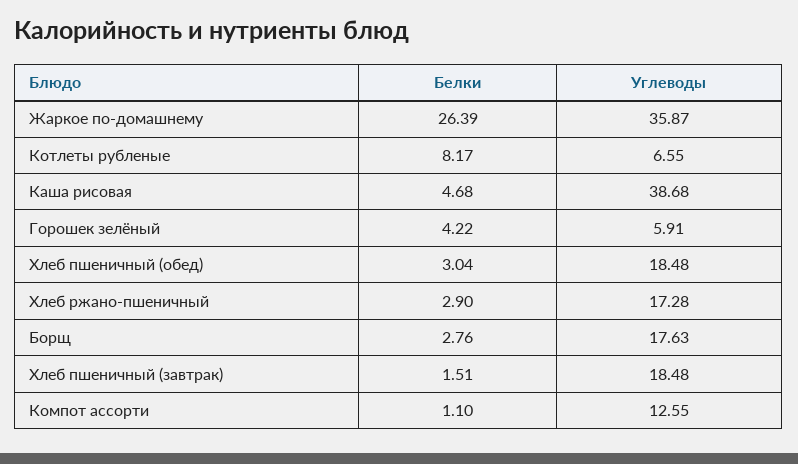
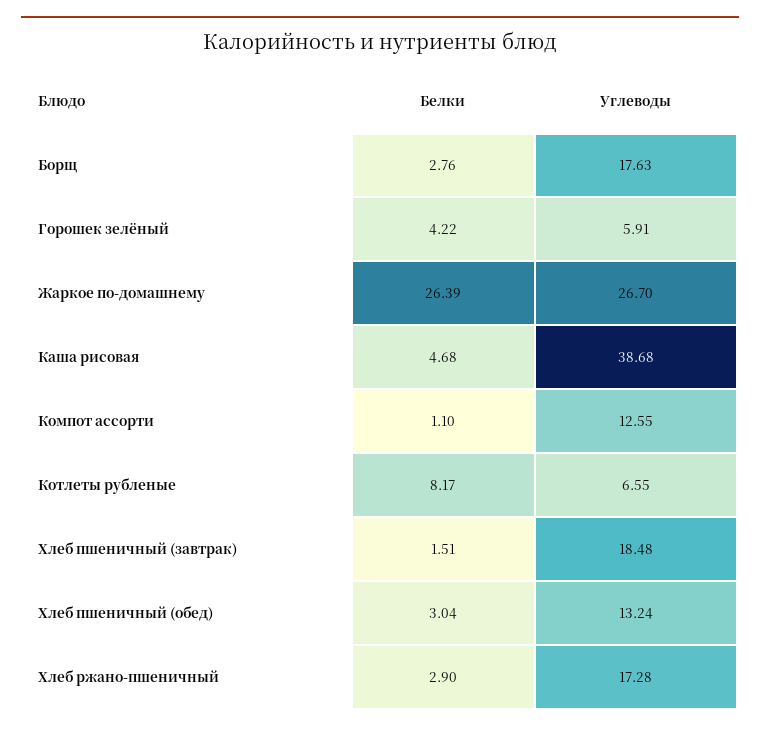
Углеводы, Жаркое по-домашнему: 35.87 -> 26.7
Углеводы, Хлеб пшеничный (обед): 18.48 -> 13.24

